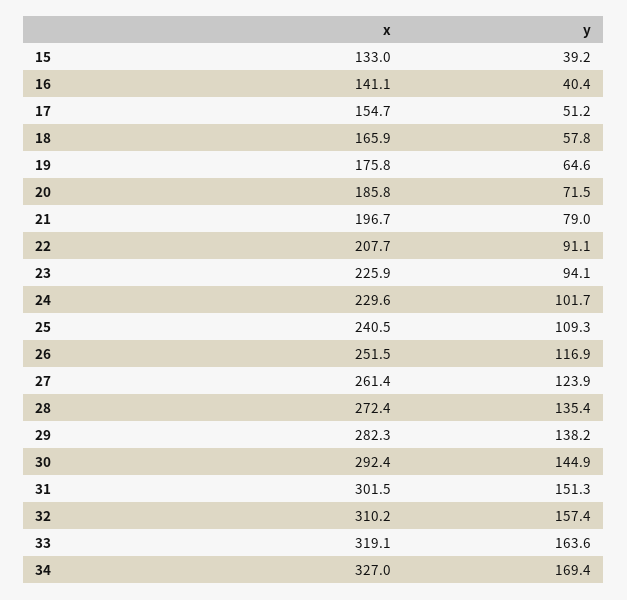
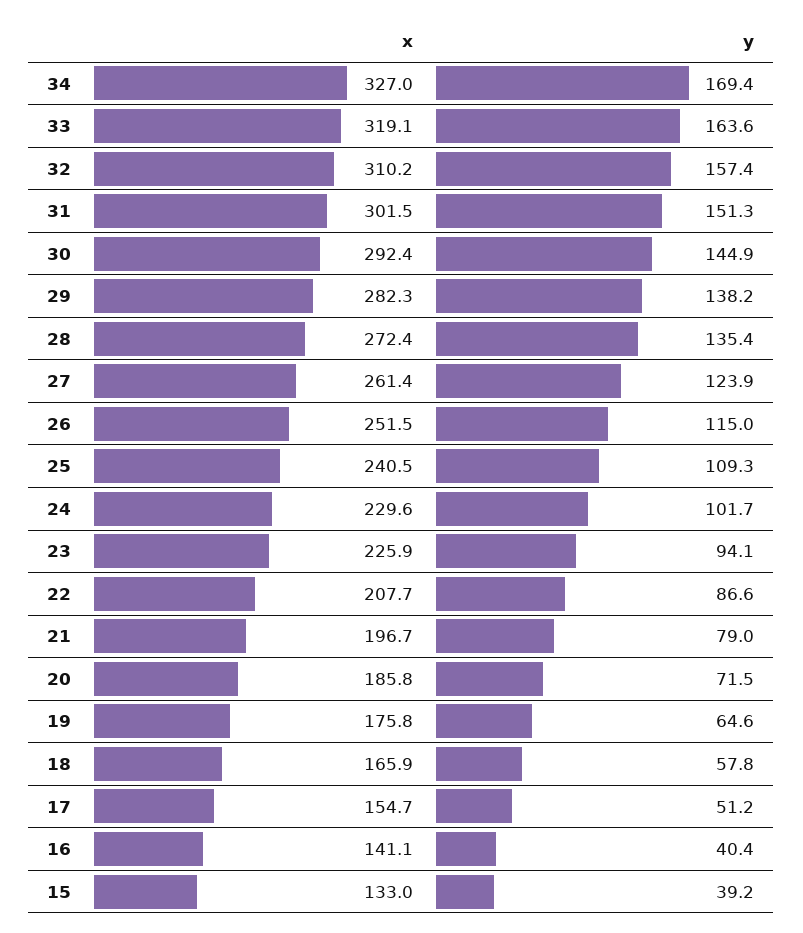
y, 22: 91.1 -> 86.6
y, 26: 116.9 -> 115

